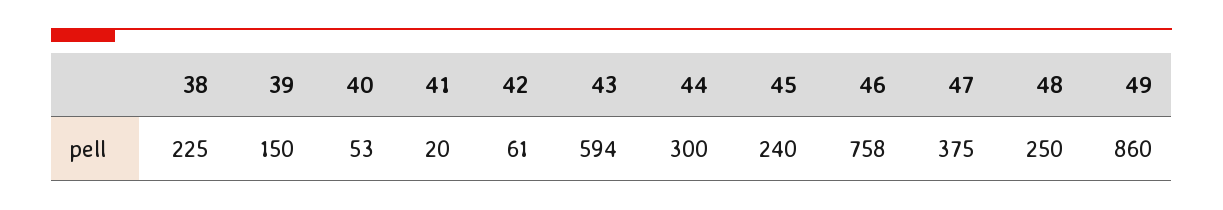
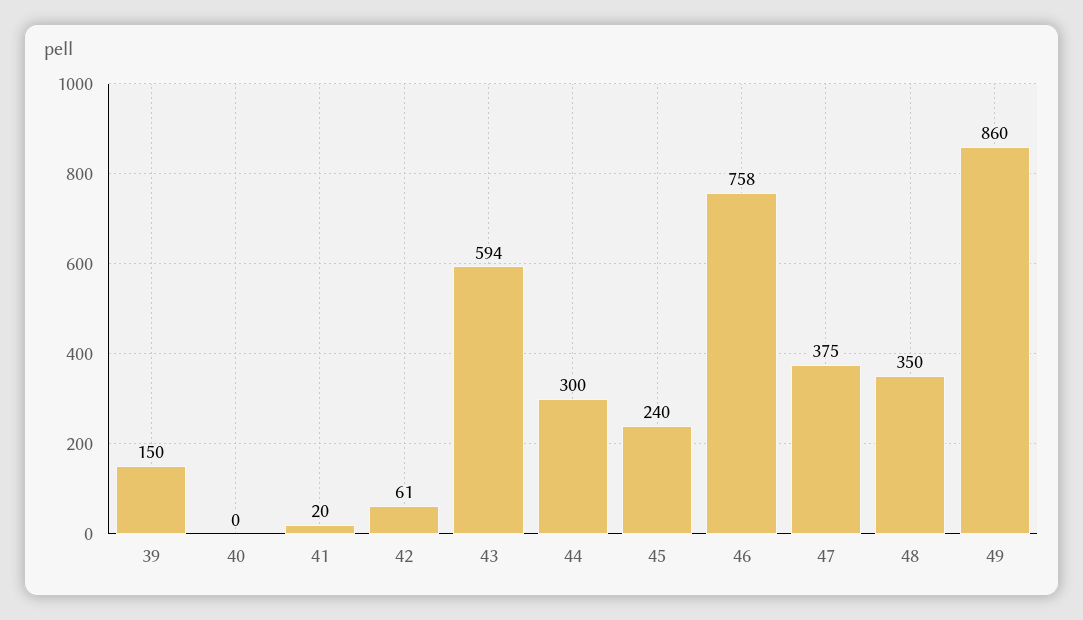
38: 225 -> none
40: 53 -> 0
48: 250 -> 350

